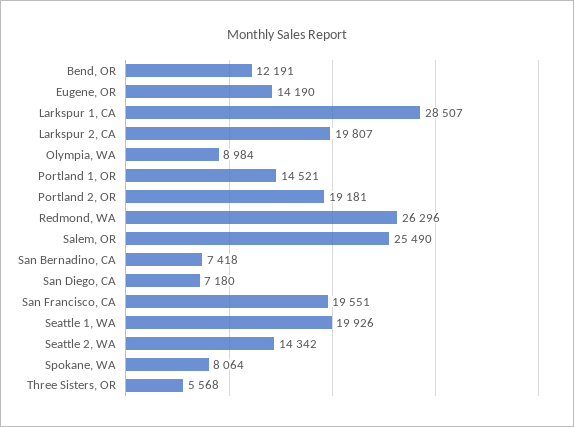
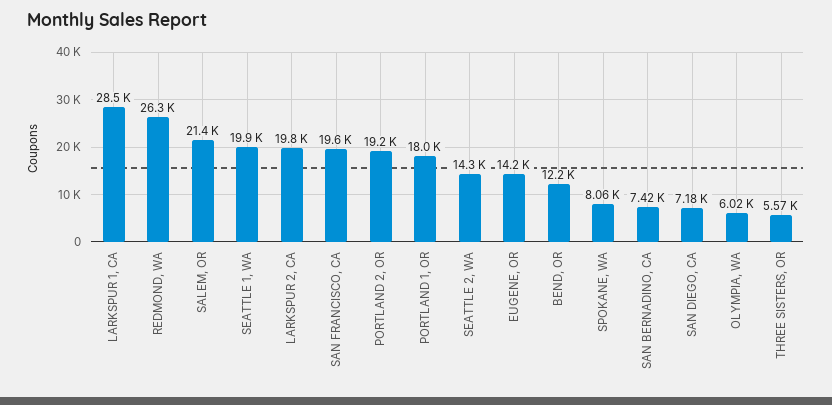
Olympia, WA: 8984 -> 6020
Portland 1, OR: 14521 -> 18000
Salem, OR: 25490 -> 21400

